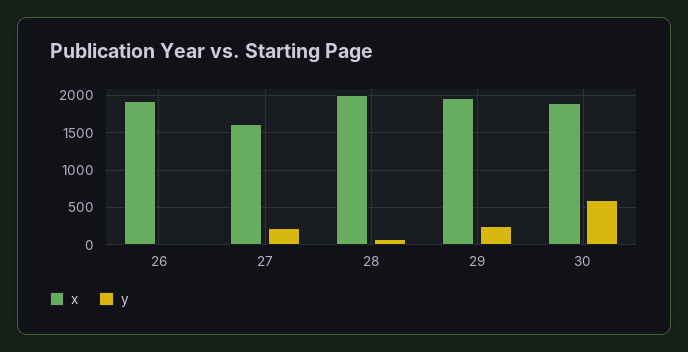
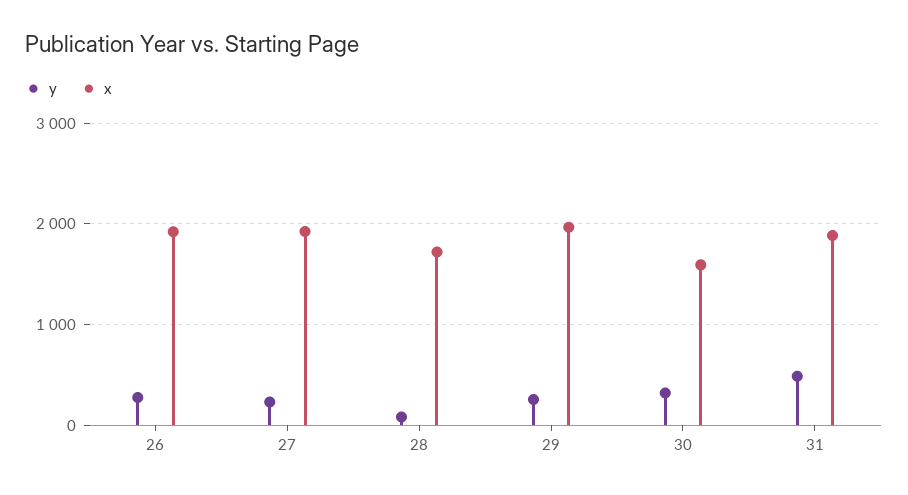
y, 26: 0 -> 300
x, 27: 1600 -> 1900
x, 28: 2000 -> 1700
x, 30: 1900 -> 1600
y, 30: 600 -> 300
y, 31: none -> 500
x, 31: none -> 1900

